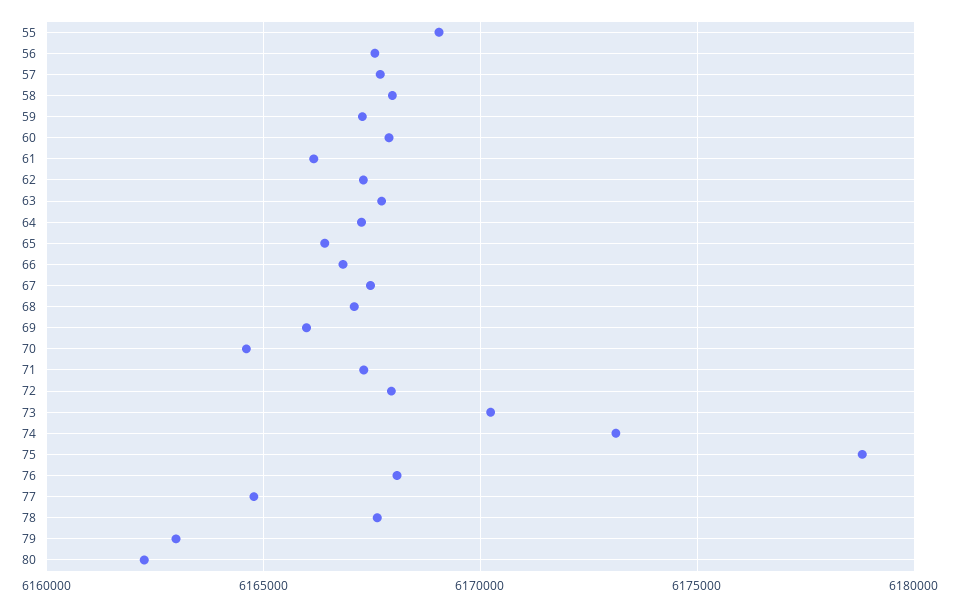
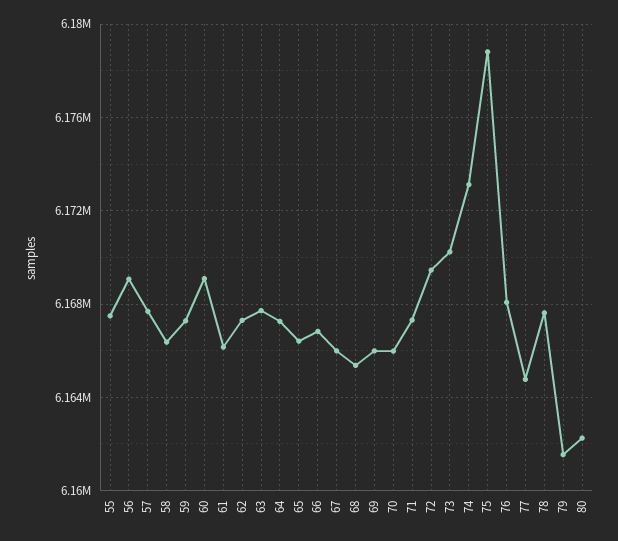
55: 6169000 -> 6167500
56: 6167500 -> 6169000
58: 6168000 -> 6166500
60: 6168000 -> 6169000
67: 6167500 -> 6166000
68: 6167000 -> 6165500
70: 6164500 -> 6166000
72: 6168000 -> 6169500
79: 6163000 -> 6161500

